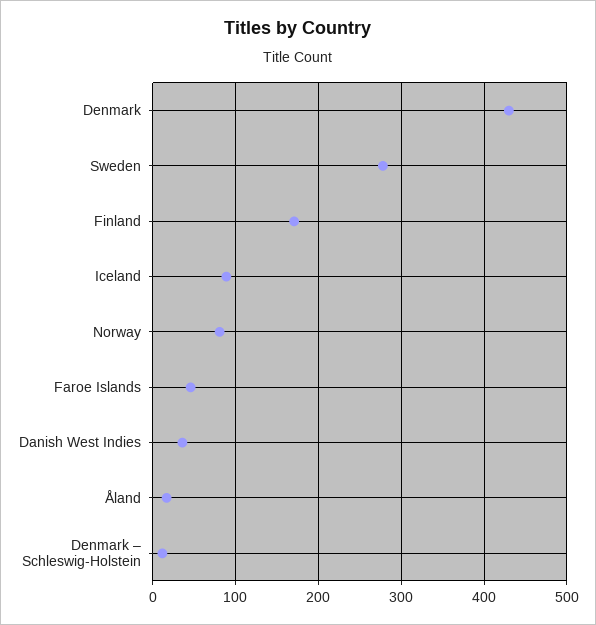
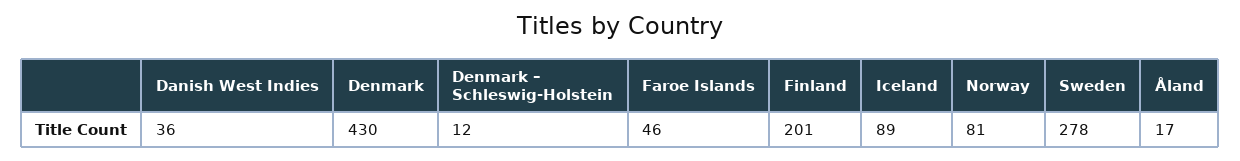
Finland: 170 -> 201

